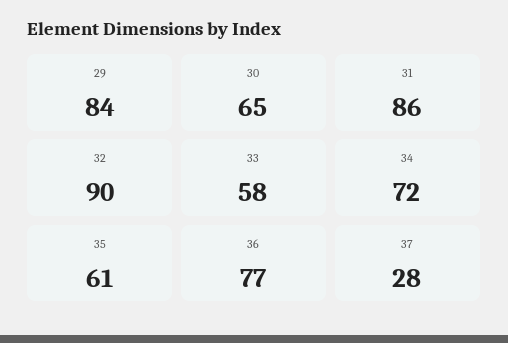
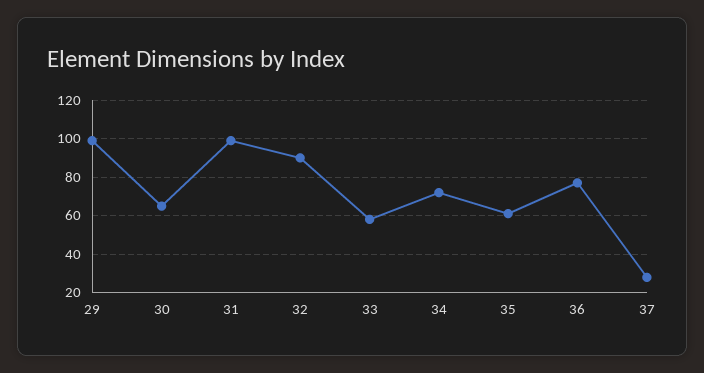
29: 84 -> 100
31: 86 -> 100

